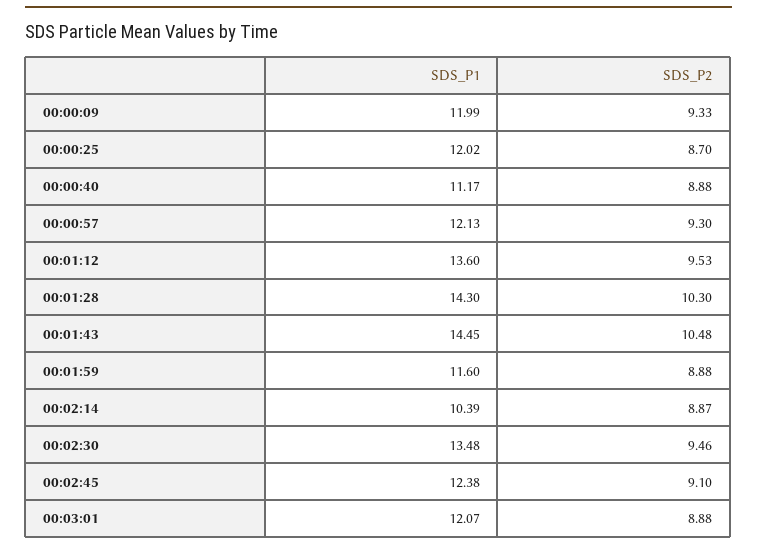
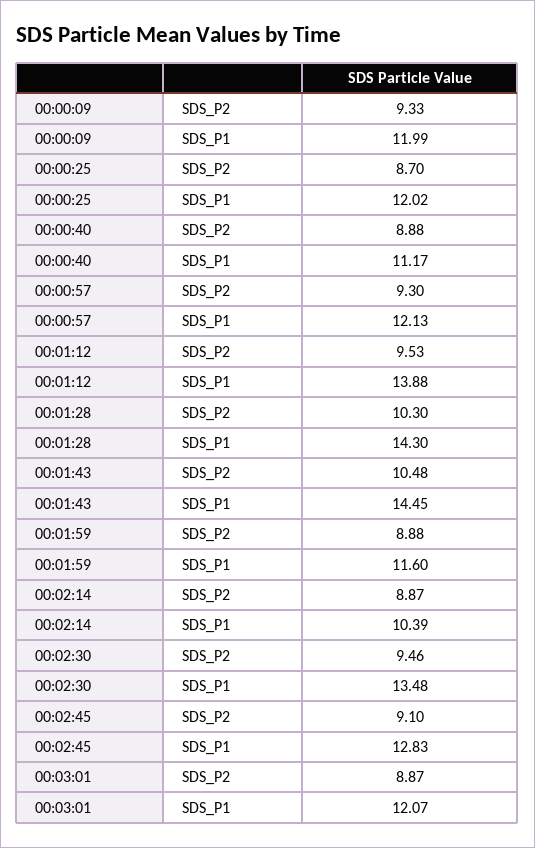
SDS_P1, 00:01:12: 13.6 -> 13.88
SDS_P1, 00:02:45: 12.38 -> 12.83
SDS_P2, 00:03:01: 8.88 -> 8.87

